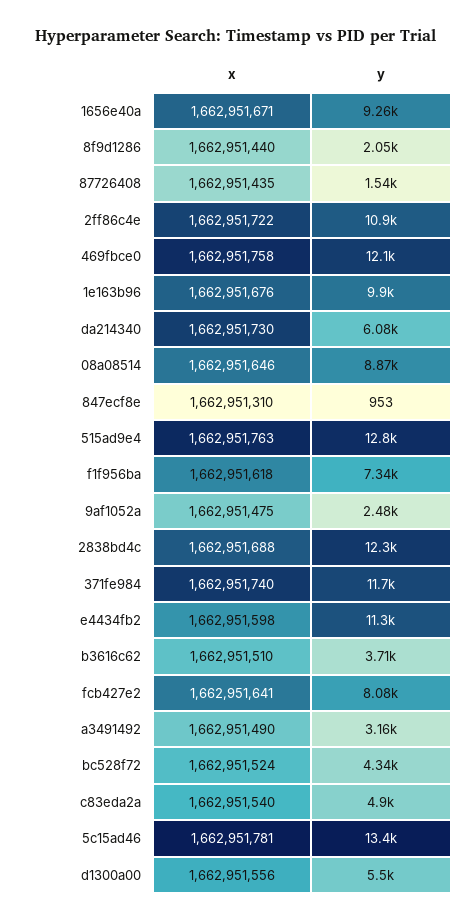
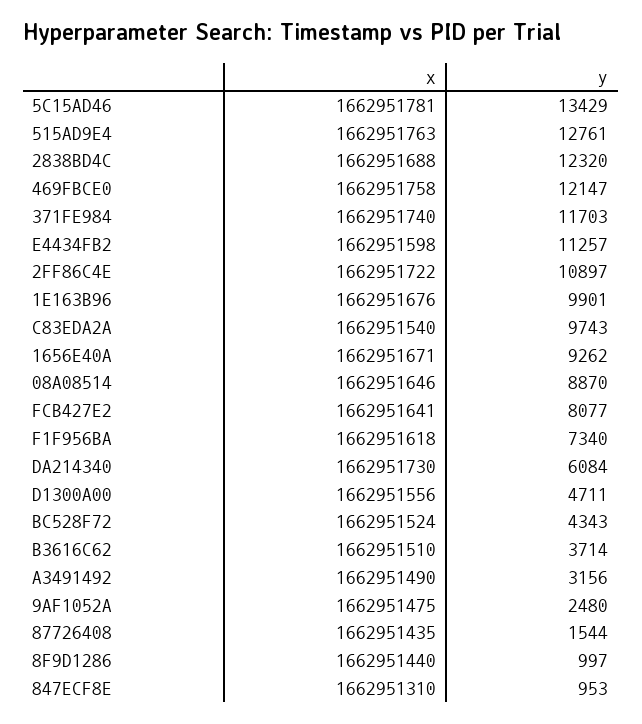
y, 8f9d1286: 2050 -> 997
y, c83eda2a: 4900 -> 9743
y, d1300a00: 5500 -> 4711

